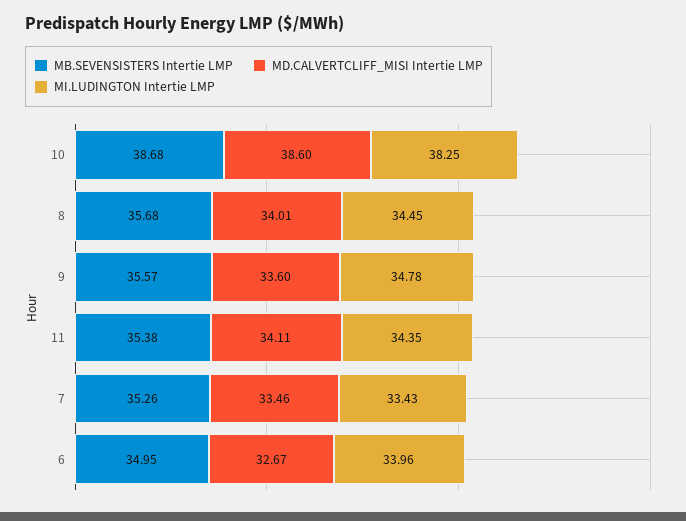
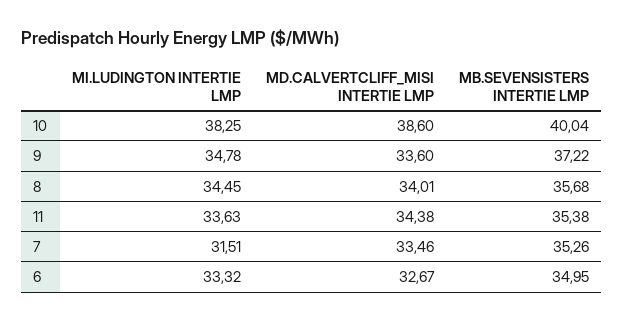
MB.SEVENSISTERS Intertie LMP, 10: 38.68 -> 40.04
MB.SEVENSISTERS Intertie LMP, 9: 35.57 -> 37.22
MD.CALVERTCLIFF_MISI Intertie LMP, 11: 34.11 -> 34.38
MI.LUDINGTON Intertie LMP, 11: 34.35 -> 33.63
MI.LUDINGTON Intertie LMP, 7: 33.43 -> 31.51
MI.LUDINGTON Intertie LMP, 6: 33.96 -> 33.32

